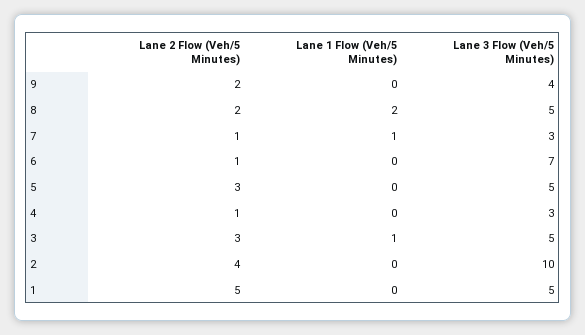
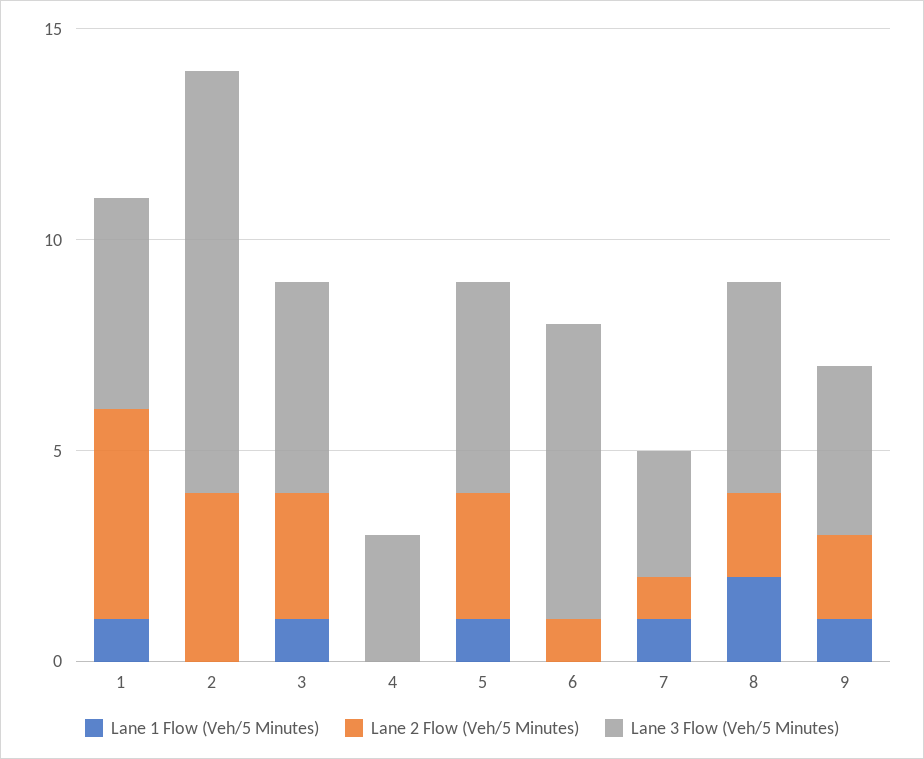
Lane 1 Flow (Veh/5 Minutes), 9: 0 -> 1
Lane 1 Flow (Veh/5 Minutes), 5: 0 -> 1
Lane 2 Flow (Veh/5 Minutes), 4: 1 -> 0
Lane 1 Flow (Veh/5 Minutes), 1: 0 -> 1

